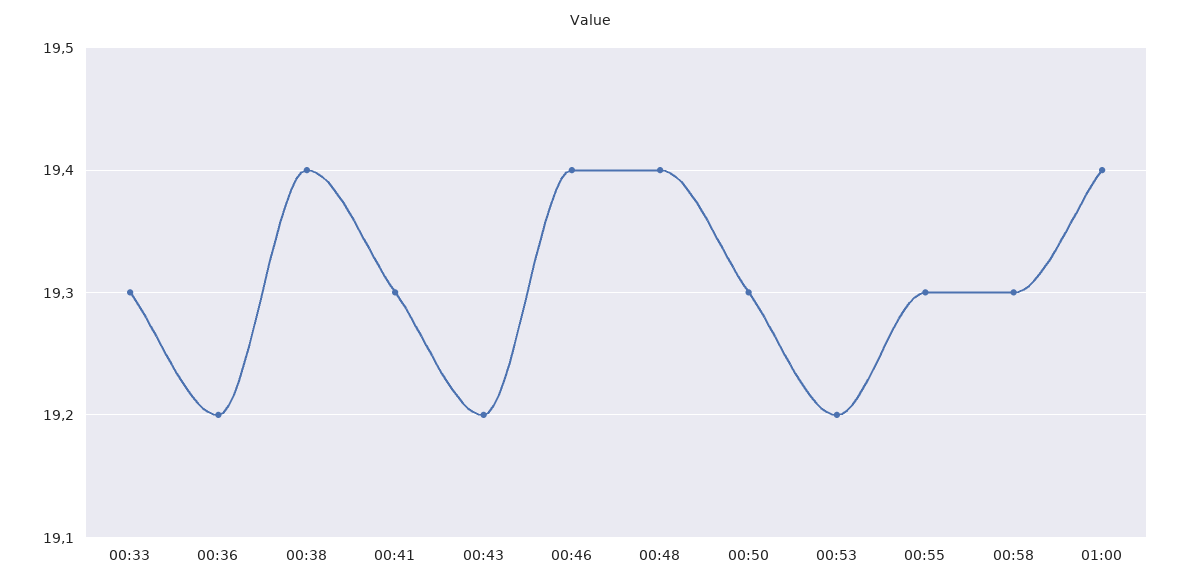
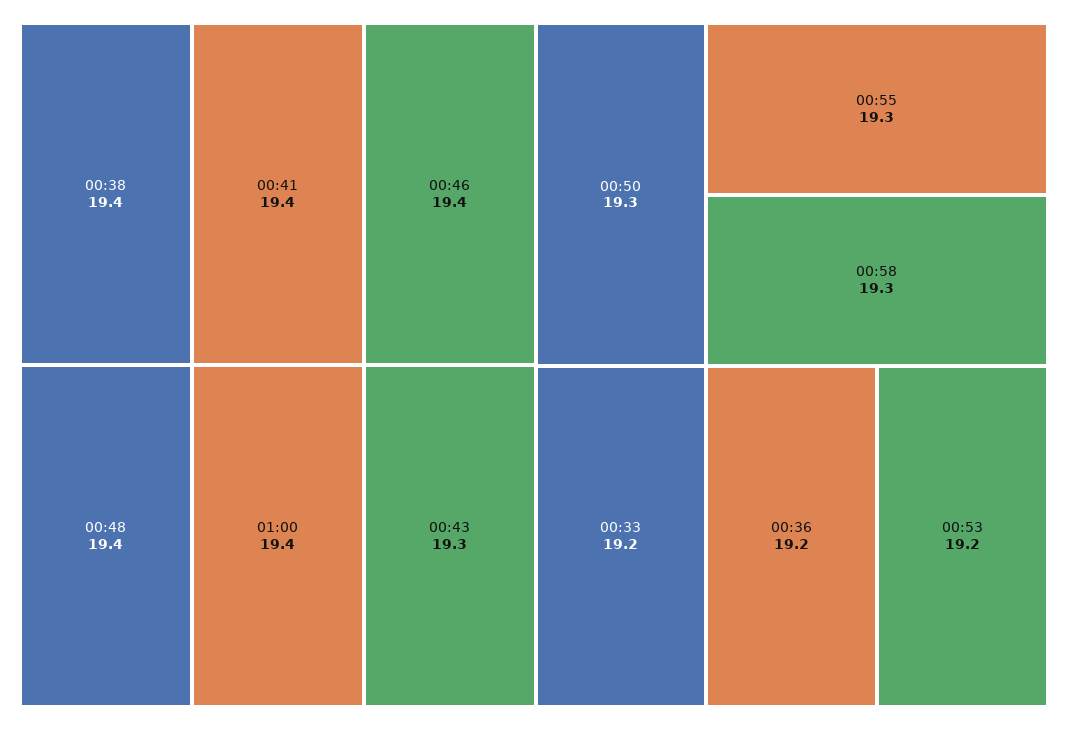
00:33: 19.3 -> 19.2
00:41: 19.3 -> 19.4
00:43: 19.2 -> 19.3

